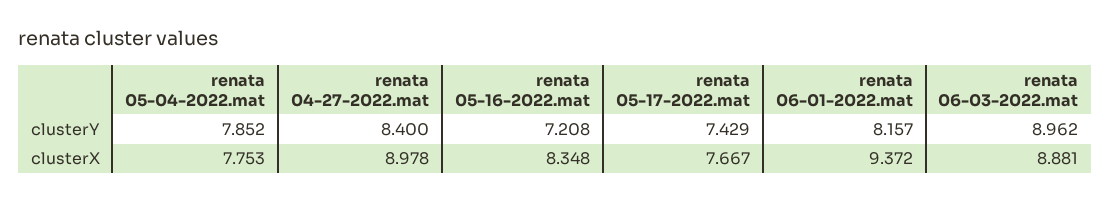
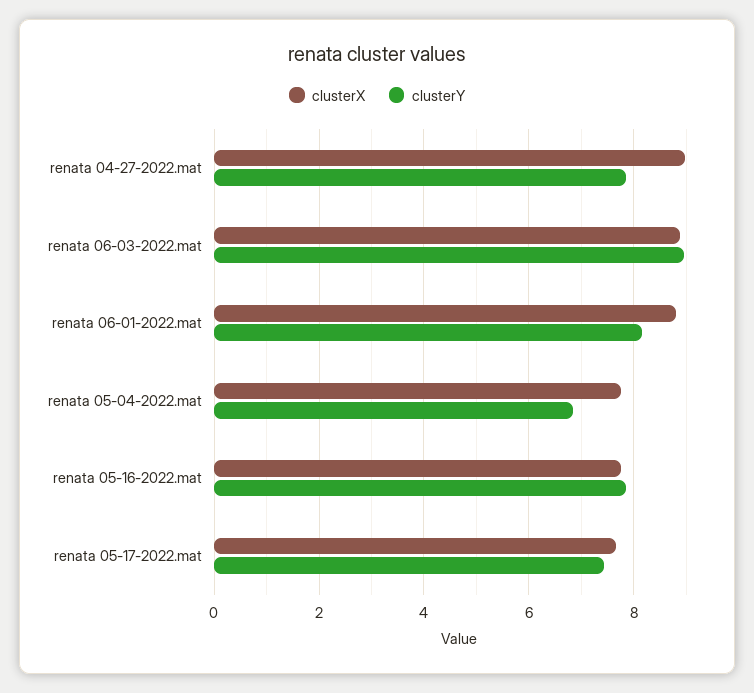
clusterY, renata 05-04-2022.mat: 7.852 -> 6.8
clusterY, renata 04-27-2022.mat: 8.4 -> 7.8
clusterY, renata 05-16-2022.mat: 7.208 -> 7.8
clusterX, renata 05-16-2022.mat: 8.348 -> 7.8
clusterX, renata 06-01-2022.mat: 9.372 -> 8.8

